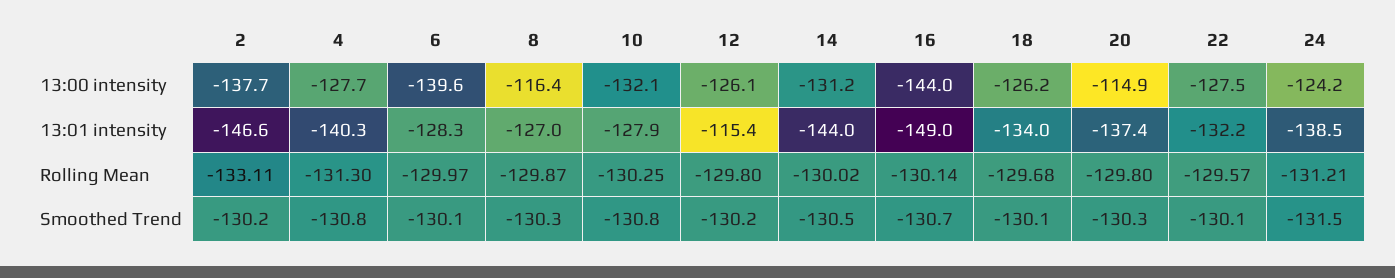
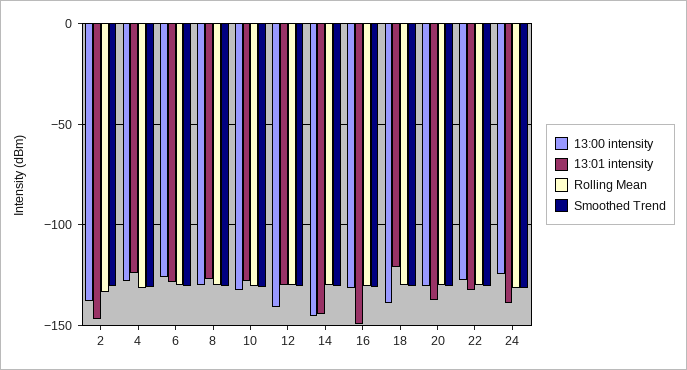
13:00 intensity, 6: -139.6 -> -125
13:00 intensity, 8: -116.4 -> -130
13:00 intensity, 12: -126.1 -> -140
13:00 intensity, 14: -131.2 -> -145
13:00 intensity, 16: -144 -> -130
13:00 intensity, 18: -126.2 -> -140
13:00 intensity, 20: -114.9 -> -130
13:01 intensity, 4: -140.3 -> -125
13:01 intensity, 12: -115.4 -> -130
13:01 intensity, 18: -134 -> -120

